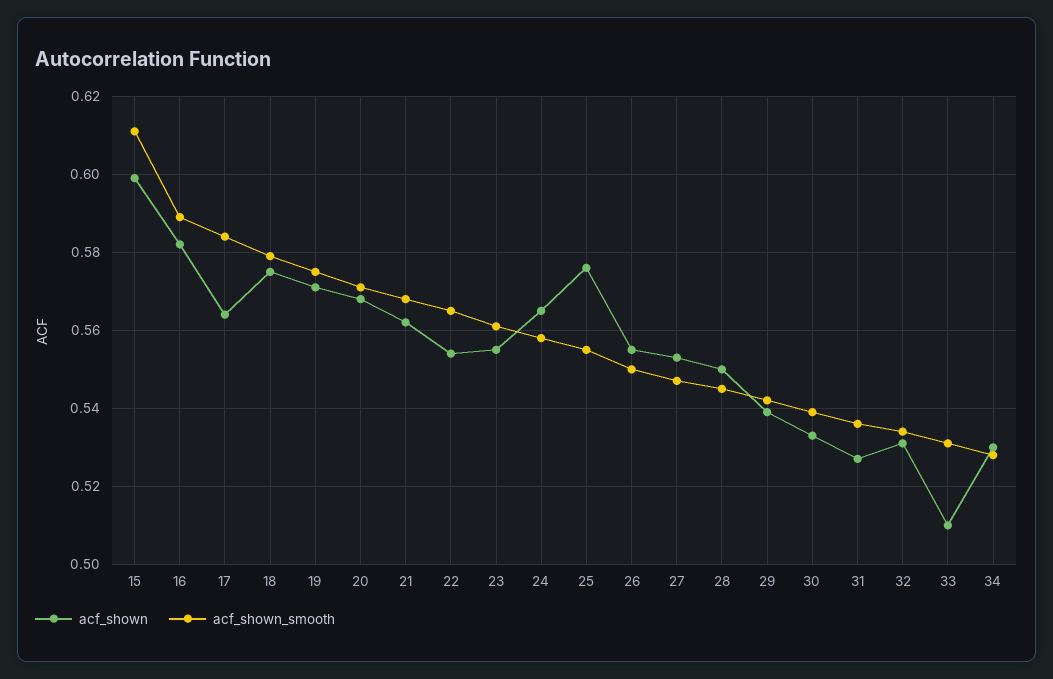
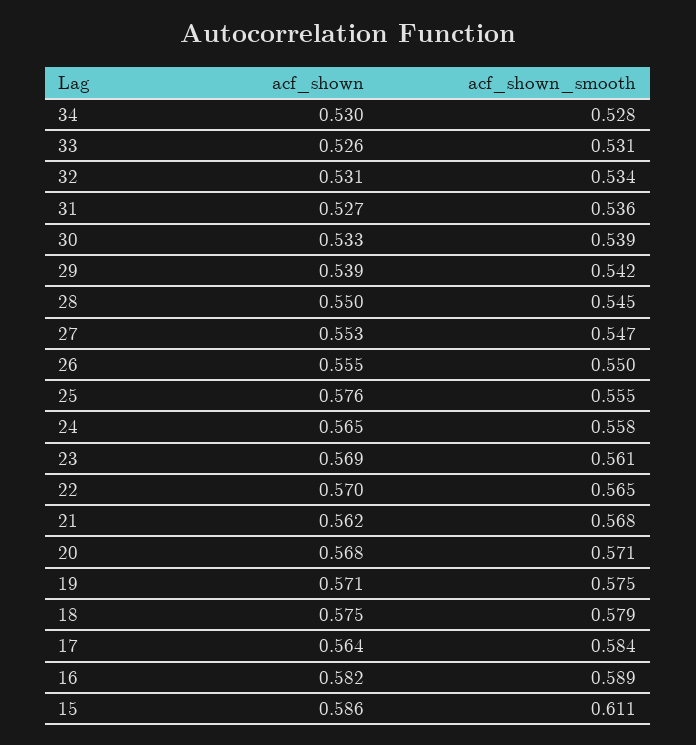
acf_shown, 15: 0.6 -> 0.586
acf_shown, 22: 0.555 -> 0.57
acf_shown, 23: 0.555 -> 0.569
acf_shown, 33: 0.51 -> 0.526

